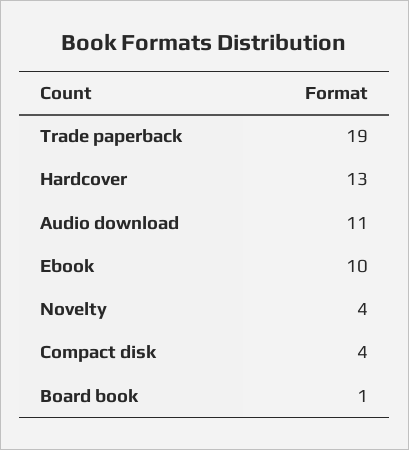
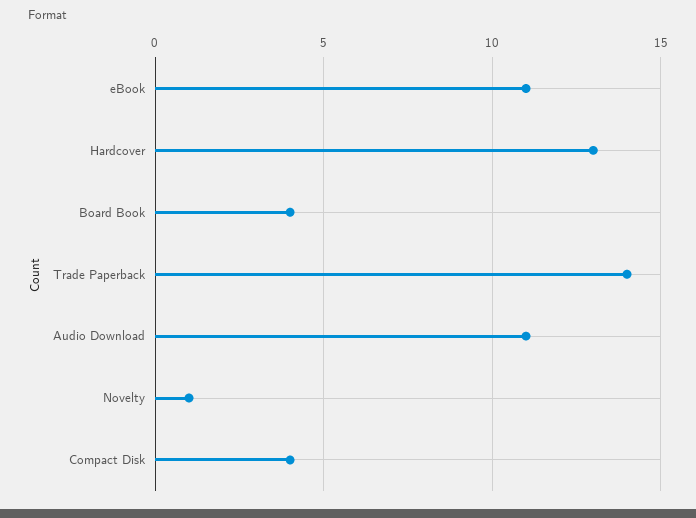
Trade paperback: 19 -> 14
Ebook: 10 -> 11
Novelty: 4 -> 1
Board book: 1 -> 4

